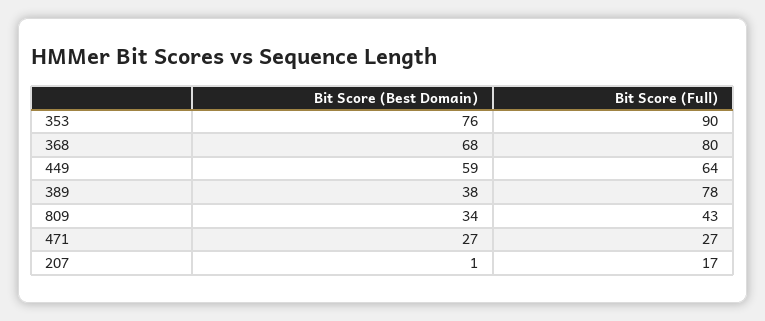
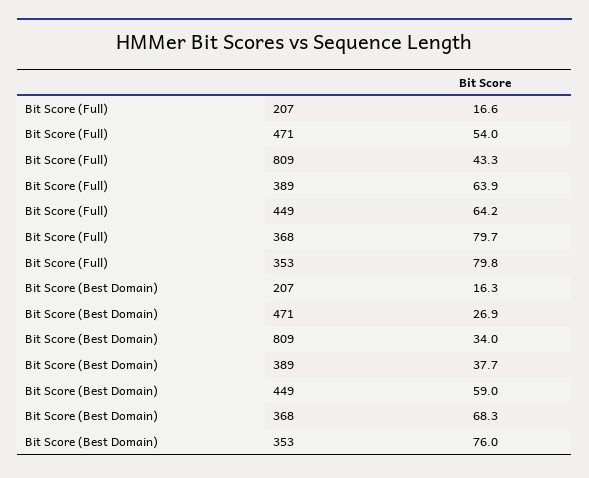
Bit Score (Full), 353: 90 -> 79.8
Bit Score (Full), 389: 78 -> 63.9
Bit Score (Full), 471: 27 -> 54
Bit Score (Best Domain), 207: 1 -> 16.3

